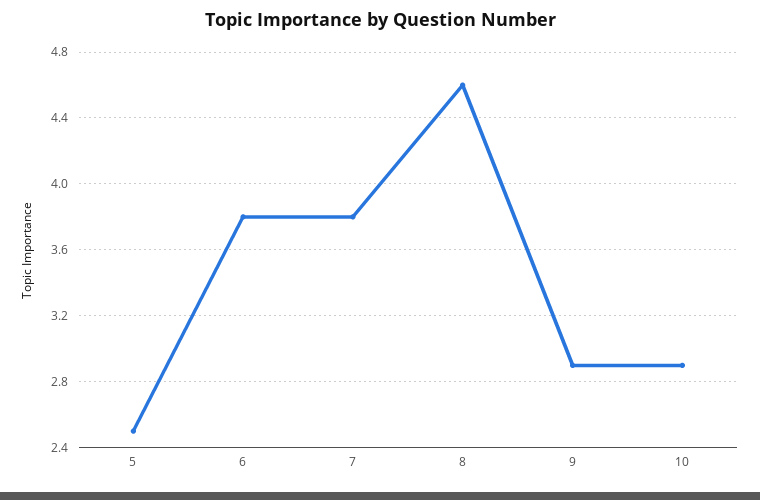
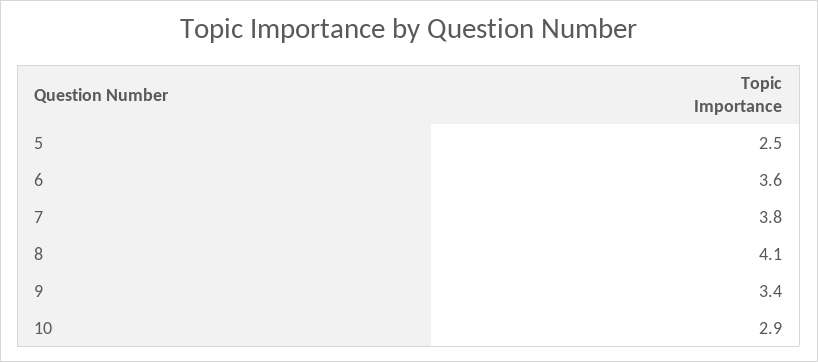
6: 3.8 -> 3.6
8: 4.6 -> 4.1
9: 2.9 -> 3.4

